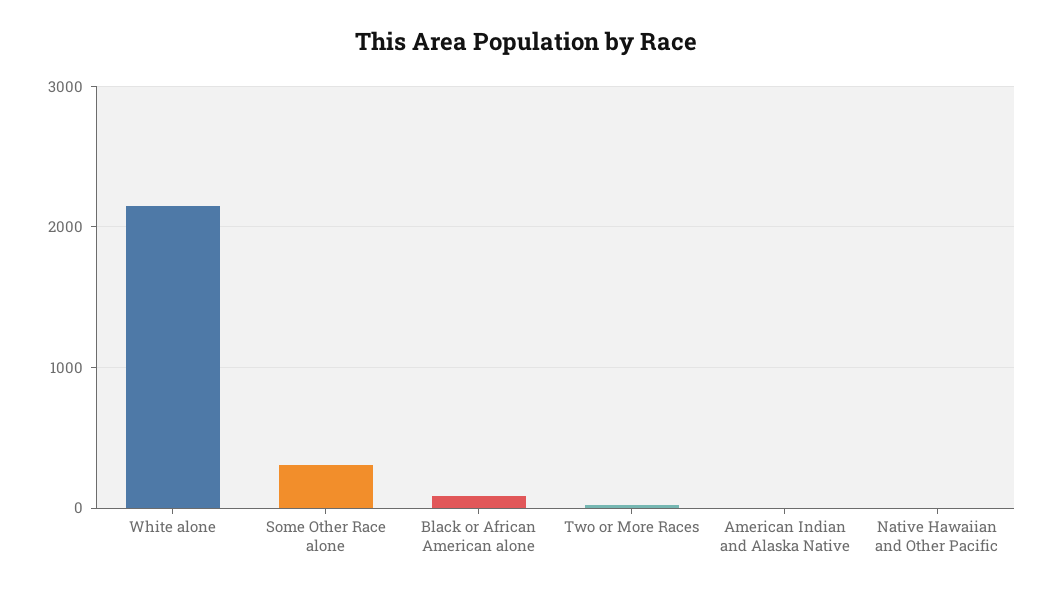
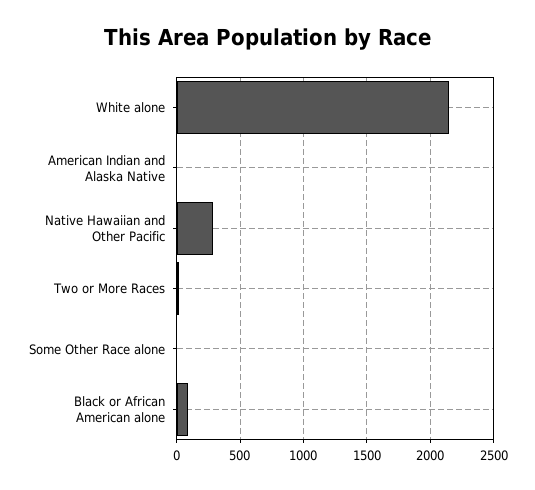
Some Other Race alone: 300 -> 0
Native Hawaiian and Other Pacific: 0 -> 300

